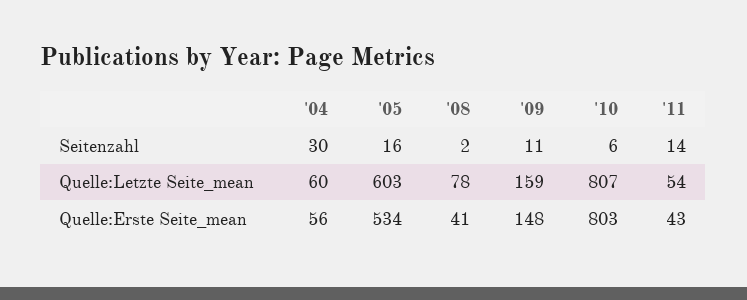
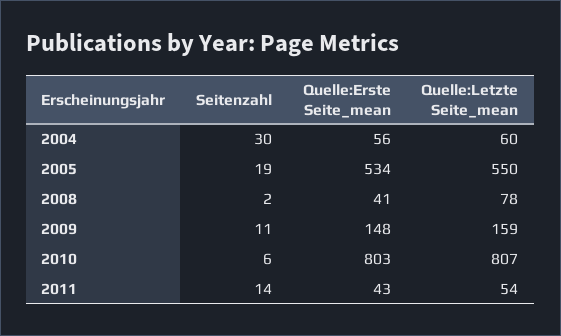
'05, Seitenzahl: 16 -> 19
'05, Quelle:Letzte Seite_mean: 603 -> 550

